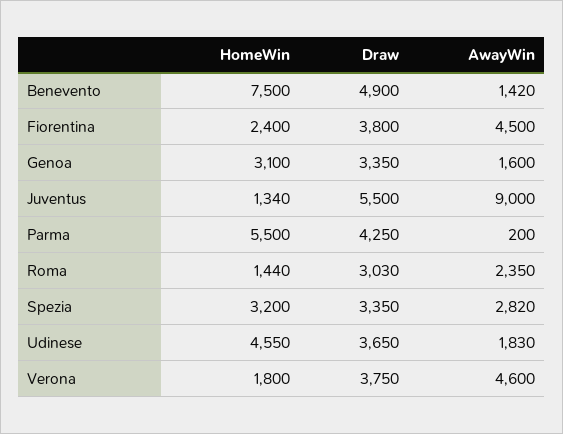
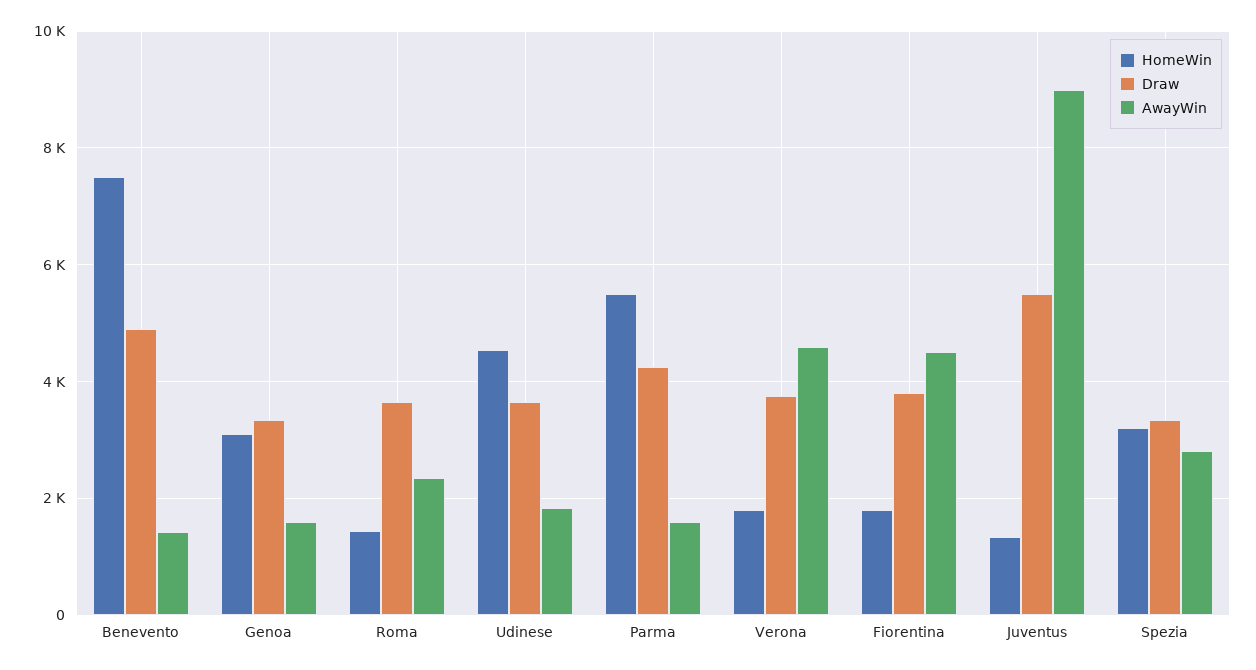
HomeWin, Fiorentina: 2400 -> 1800
AwayWin, Parma: 200 -> 1600
Draw, Roma: 3030 -> 3600

